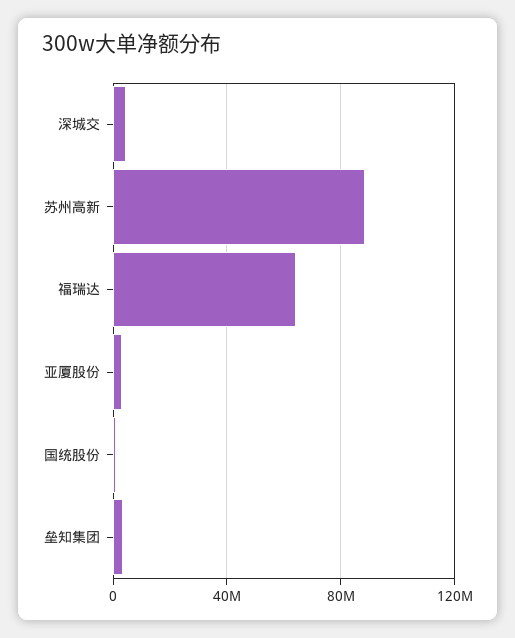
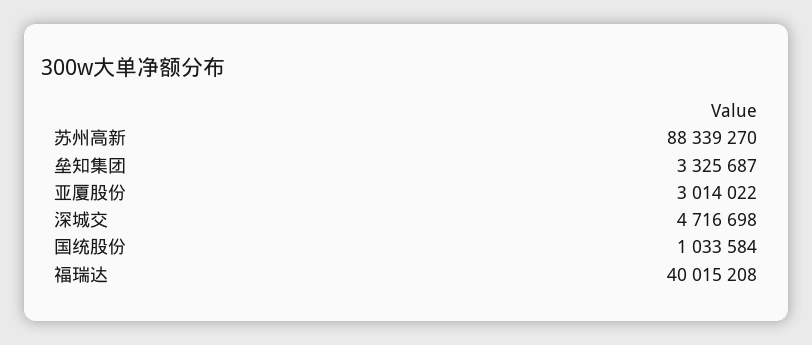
福瑞达: 65000000 -> 40015208

